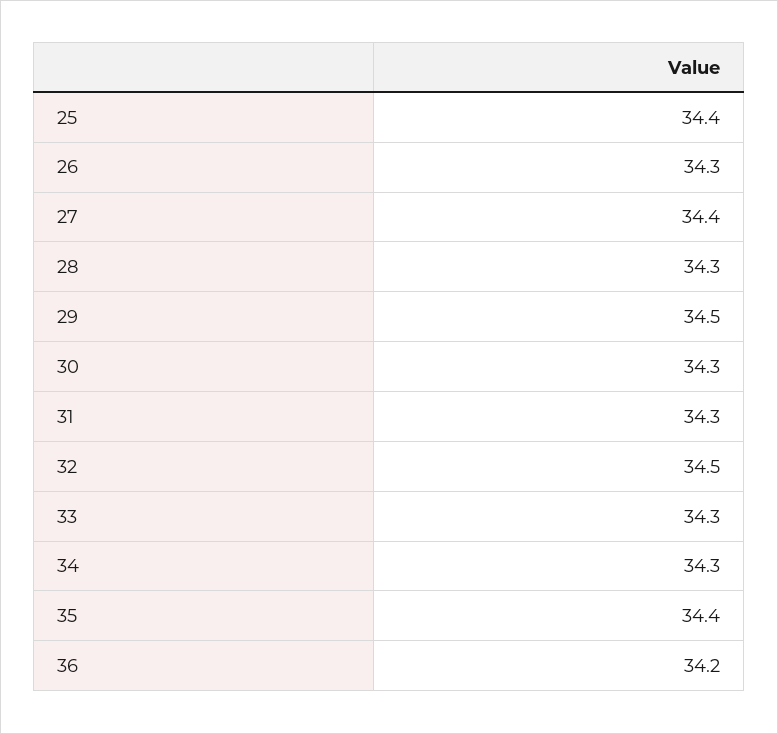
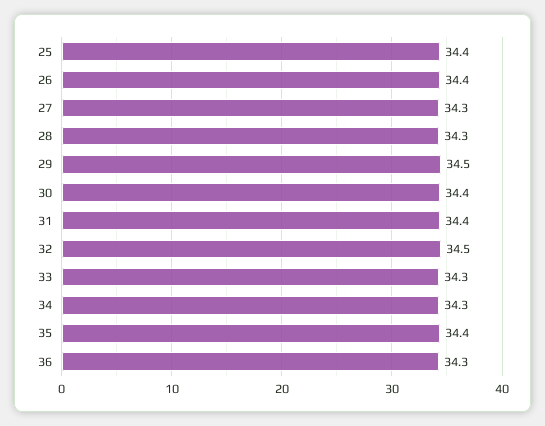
26: 34.3 -> 34.4
27: 34.4 -> 34.3
30: 34.3 -> 34.4
31: 34.3 -> 34.4
36: 34.2 -> 34.3

